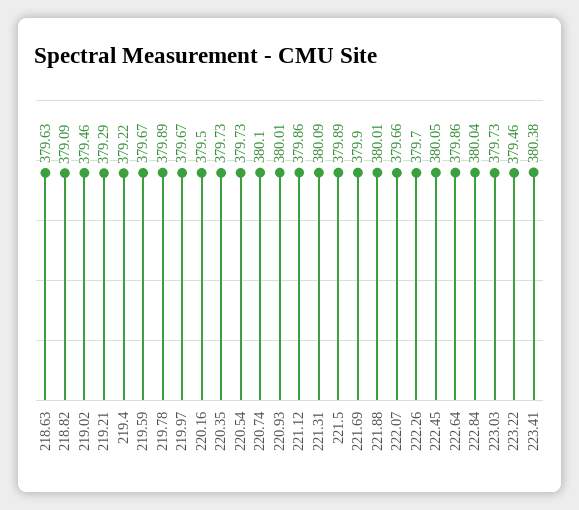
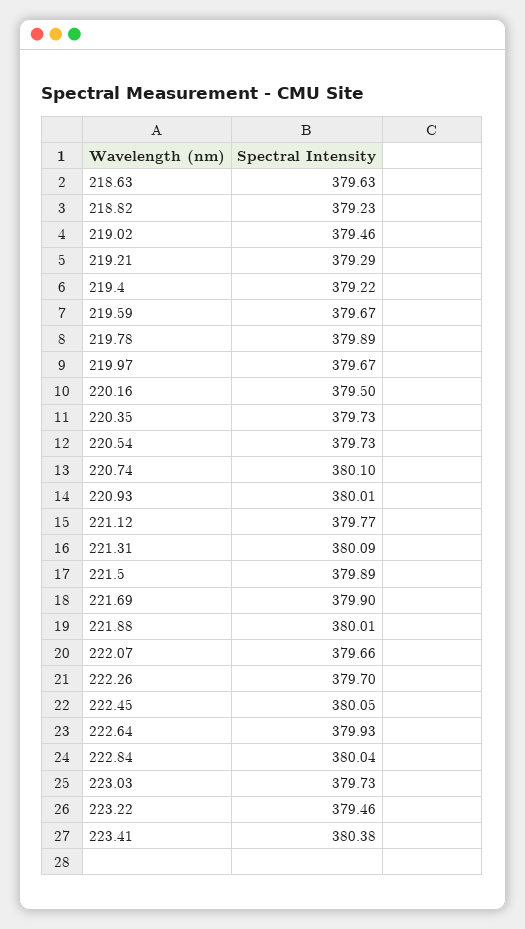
218.82: 379.09 -> 379.23
221.12: 379.86 -> 379.77
222.64: 379.86 -> 379.93

